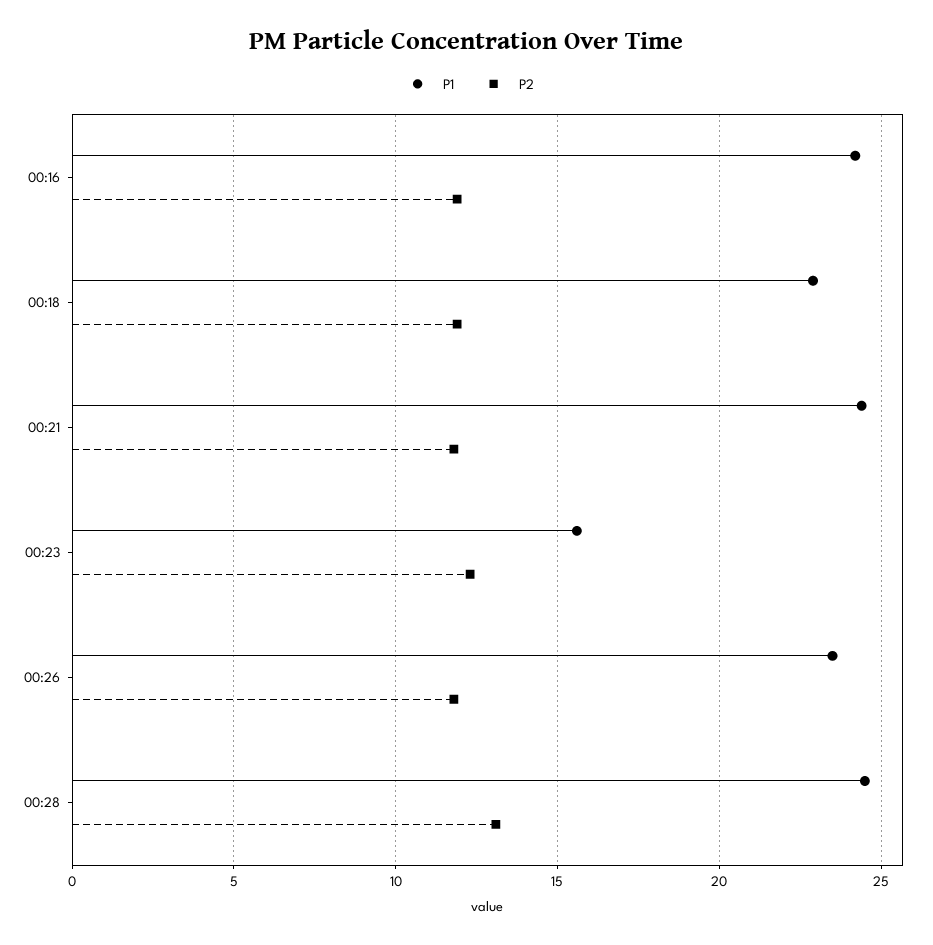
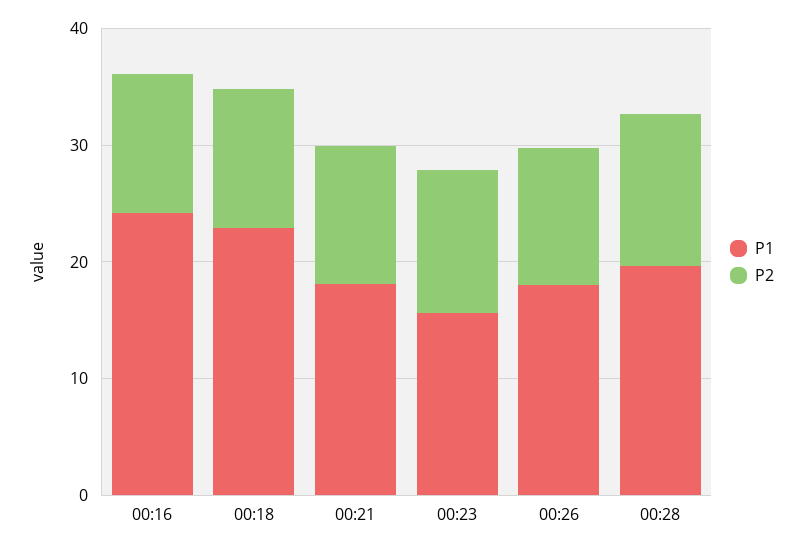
P1, 00:21: 24.5 -> 18
P1, 00:26: 23.5 -> 18
P1, 00:28: 24.5 -> 20

